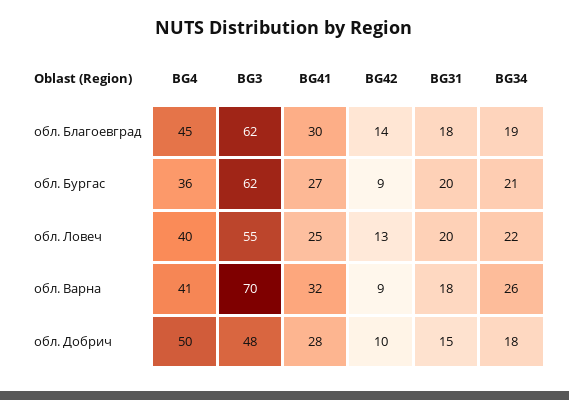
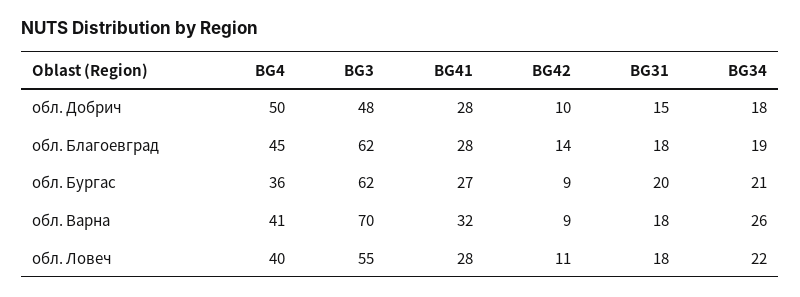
BG41, обл. Благоевград: 30 -> 28
BG41, обл. Ловеч: 25 -> 28
BG42, обл. Ловеч: 13 -> 11
BG31, обл. Ловеч: 20 -> 18

